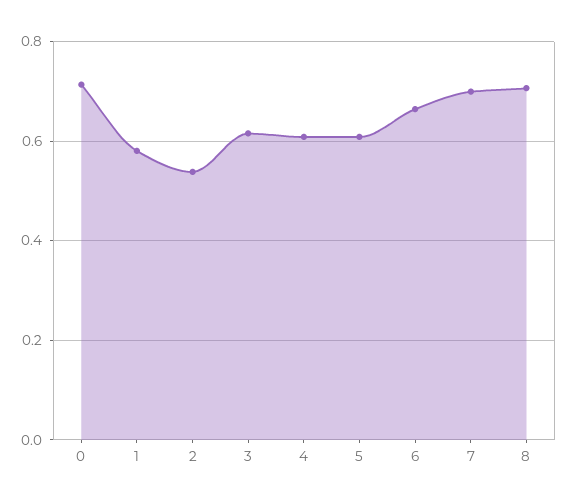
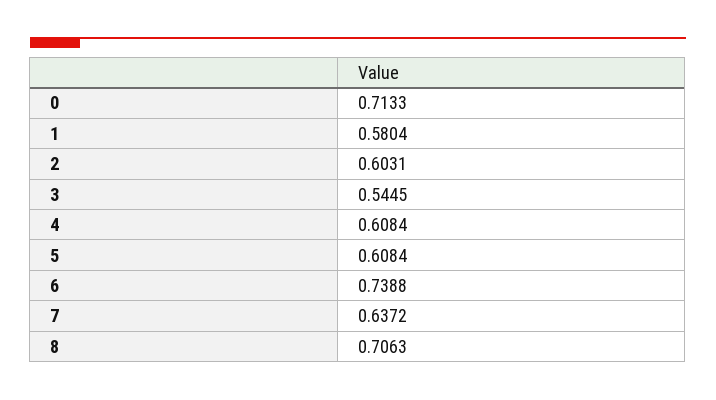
2: 0.54 -> 0.6031
3: 0.62 -> 0.5445
6: 0.66 -> 0.7388
7: 0.7 -> 0.6372

